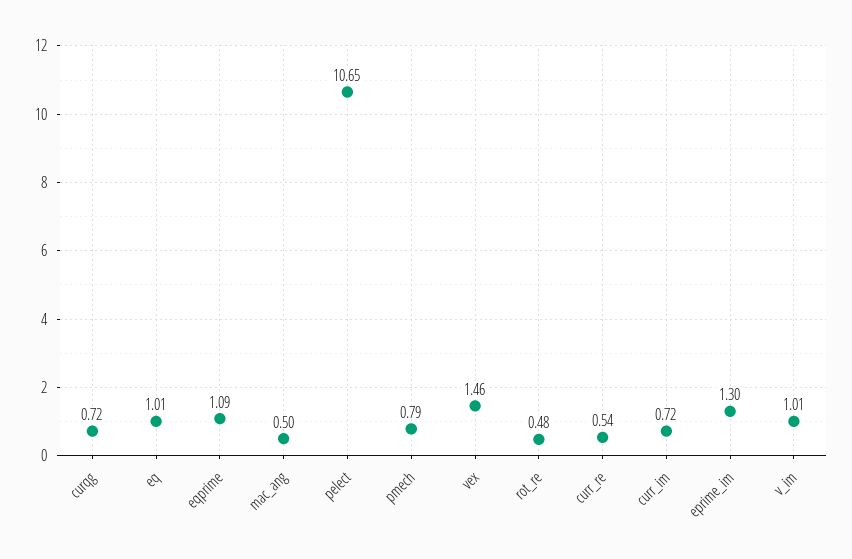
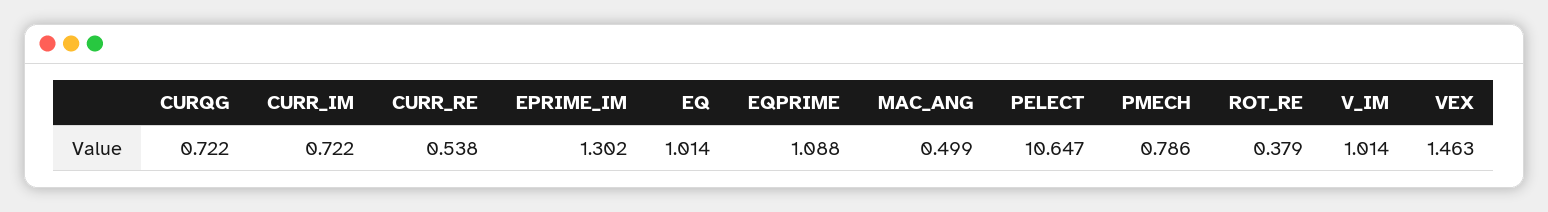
rot_re: 0.48 -> 0.379

